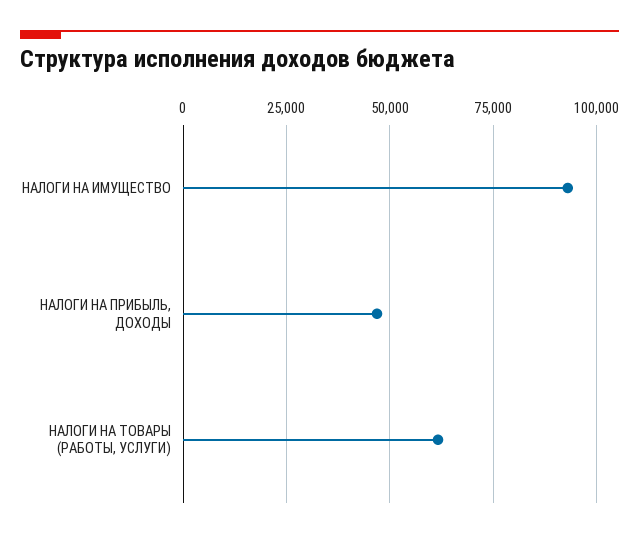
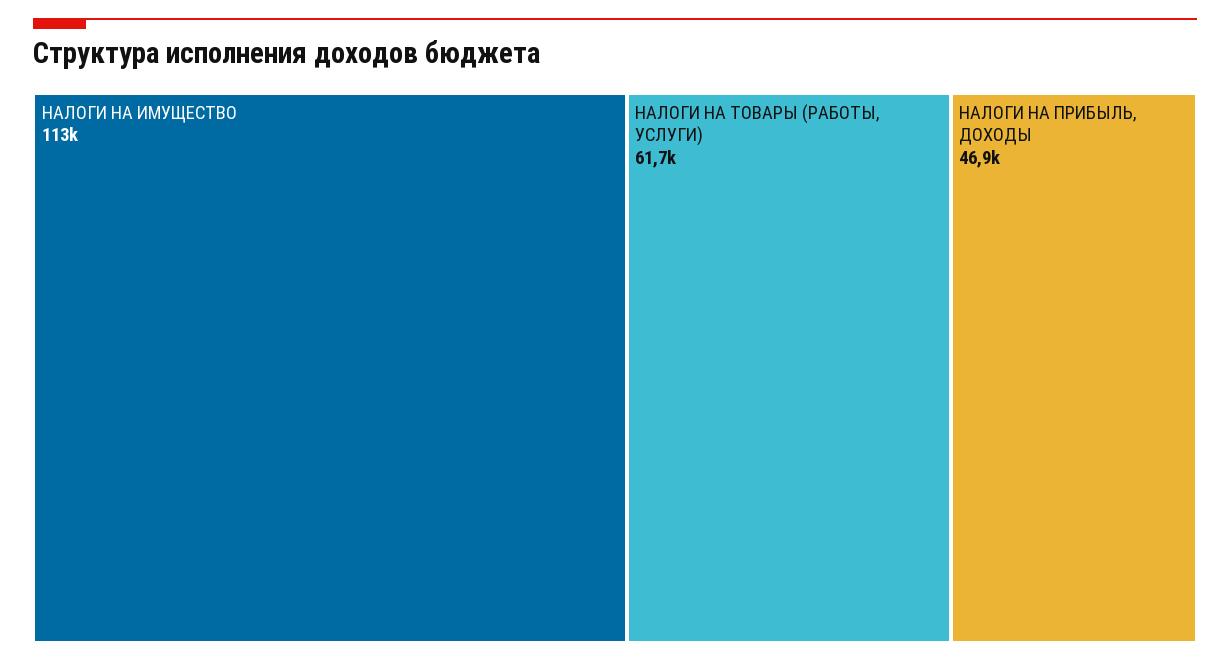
НАЛОГИ НА ИМУЩЕСТВО: 92500 -> 113000

